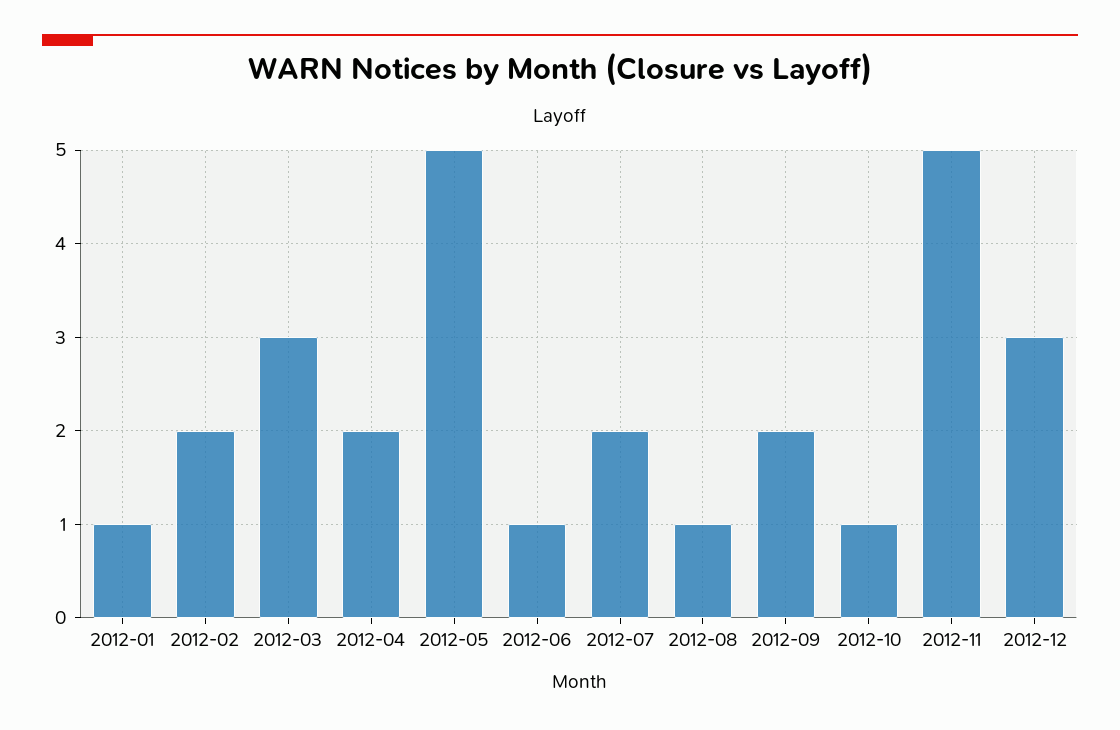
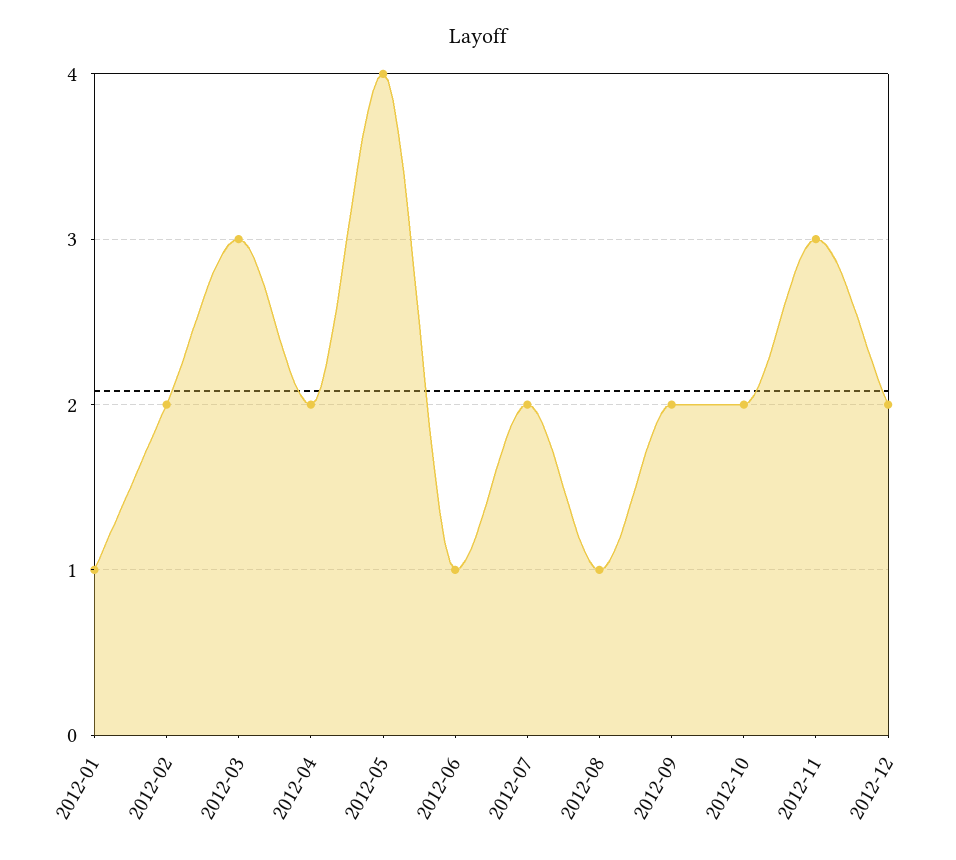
2012-05: 5 -> 4
2012-10: 1 -> 2
2012-11: 5 -> 3
2012-12: 3 -> 2

